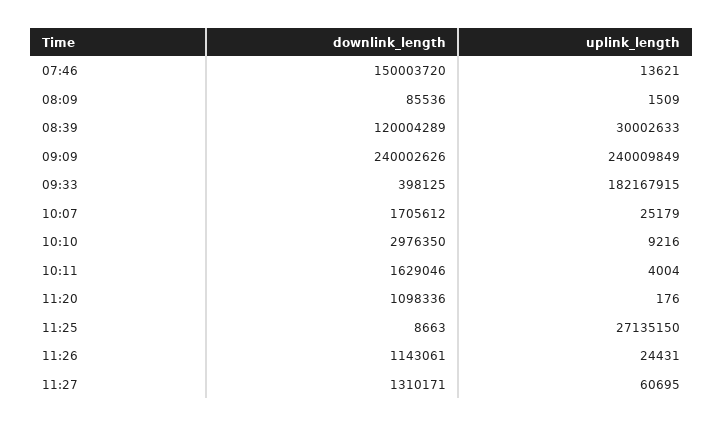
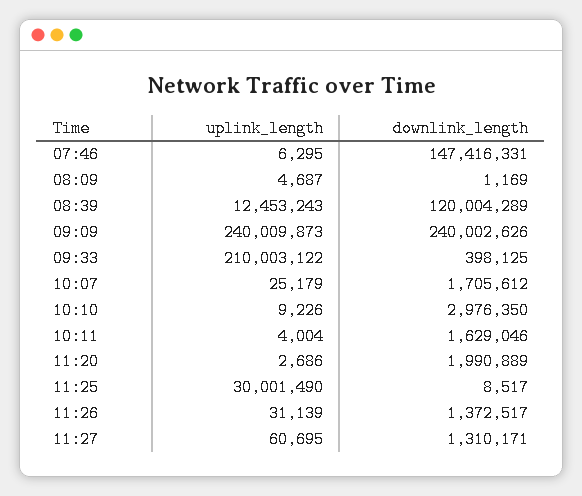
downlink_length, 07:46: 150003720 -> 147416331
uplink_length, 07:46: 13621 -> 6295
downlink_length, 08:09: 85536 -> 1169
uplink_length, 08:09: 1509 -> 4687
uplink_length, 08:39: 30002633 -> 12453243
uplink_length, 09:09: 240009849 -> 240009873
uplink_length, 09:33: 182167915 -> 210003122
uplink_length, 10:10: 9216 -> 9226
downlink_length, 11:20: 1098336 -> 1990889
uplink_length, 11:20: 176 -> 2686
downlink_length, 11:25: 8663 -> 8517
uplink_length, 11:25: 27135150 -> 30001490
downlink_length, 11:26: 1143061 -> 1372517
uplink_length, 11:26: 24431 -> 31139

